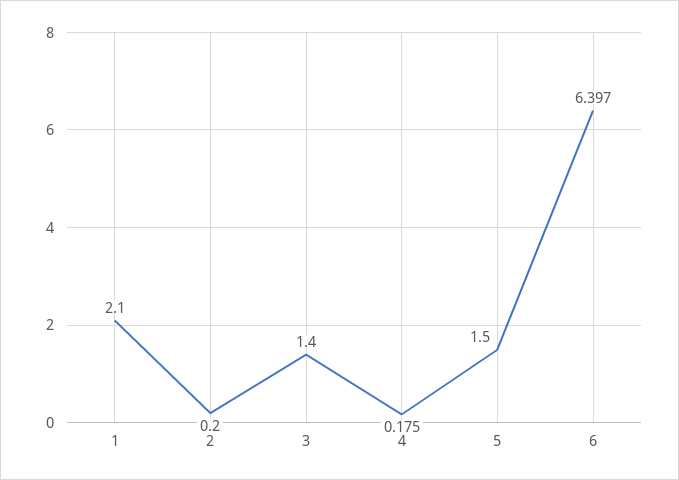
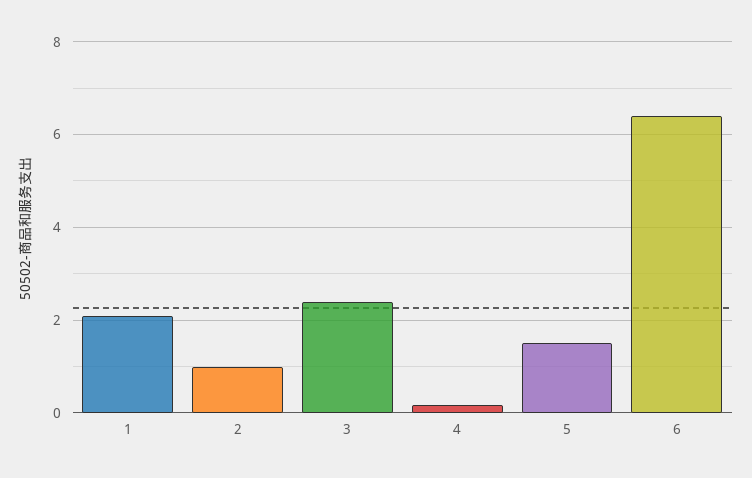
2: 0.2 -> 1
3: 1.4 -> 2.4

